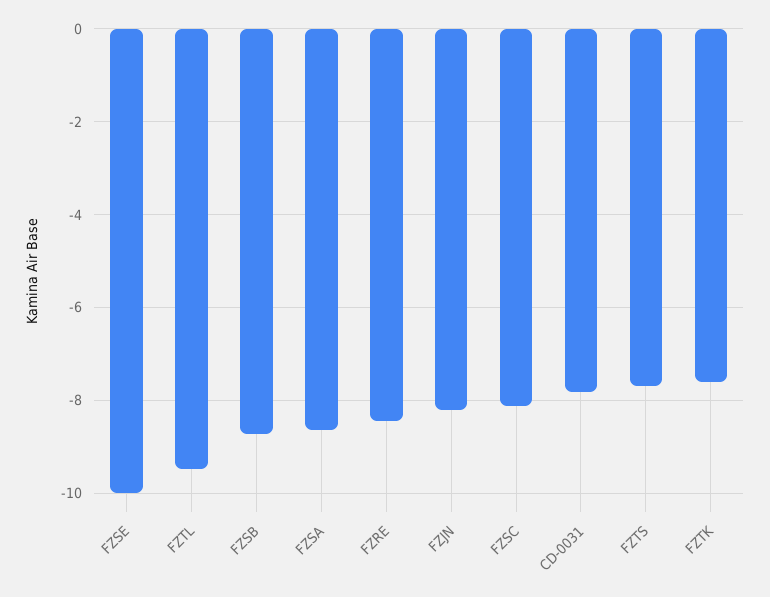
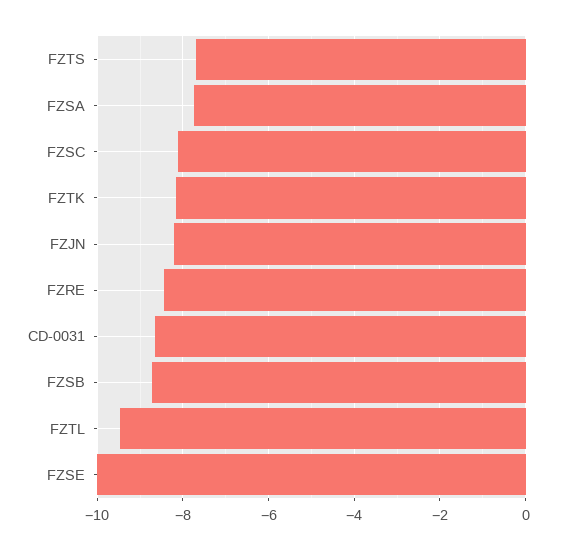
FZSA: -8.6 -> -7.8
CD-0031: -7.8 -> -8.6
FZTK: -7.6 -> -8.2

